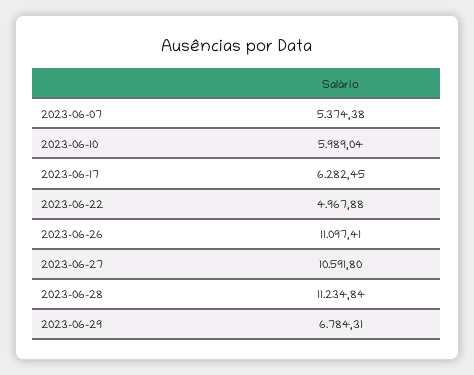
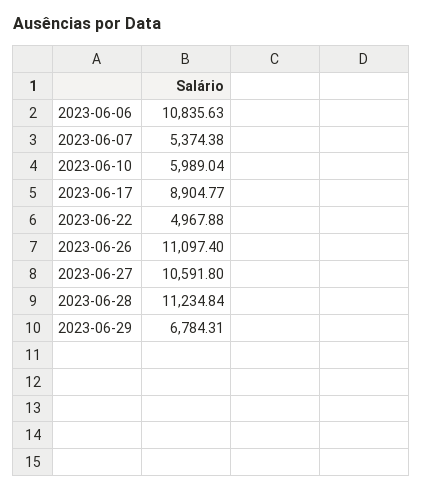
2023-06-17: 6282.45 -> 8904.77
2023-06-26: 11097.41 -> 11097.4
2023-06-06: none -> 10835.63

